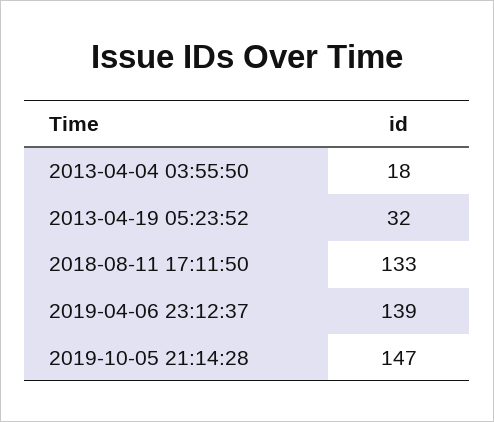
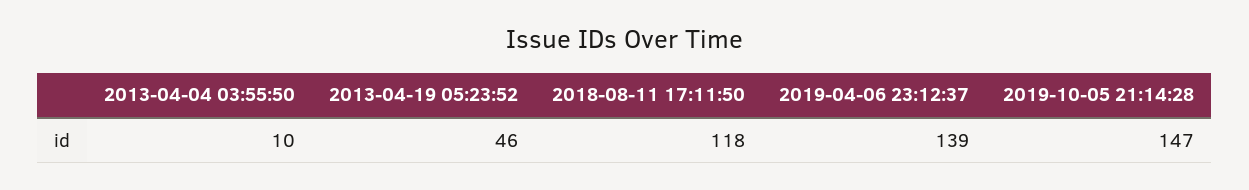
2013-04-04 03:55:50: 18 -> 10
2013-04-19 05:23:52: 32 -> 46
2018-08-11 17:11:50: 133 -> 118

